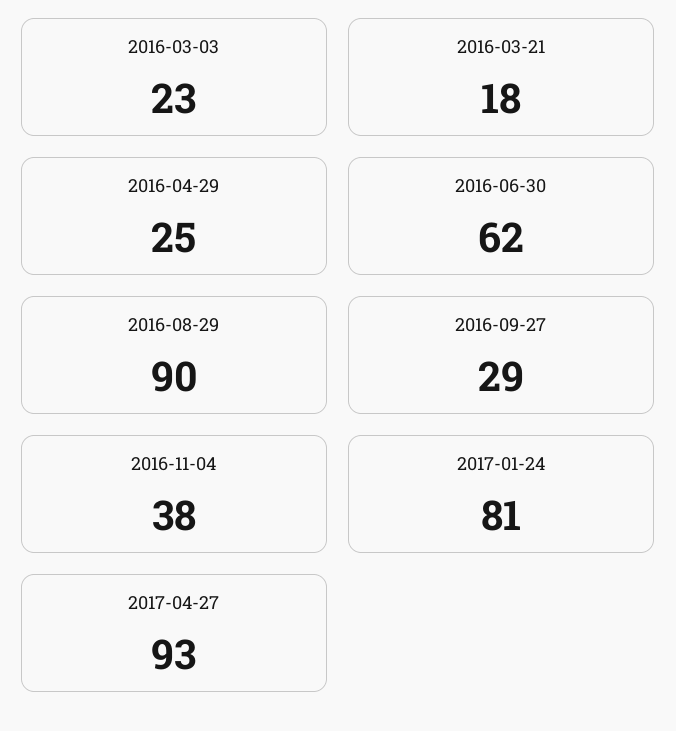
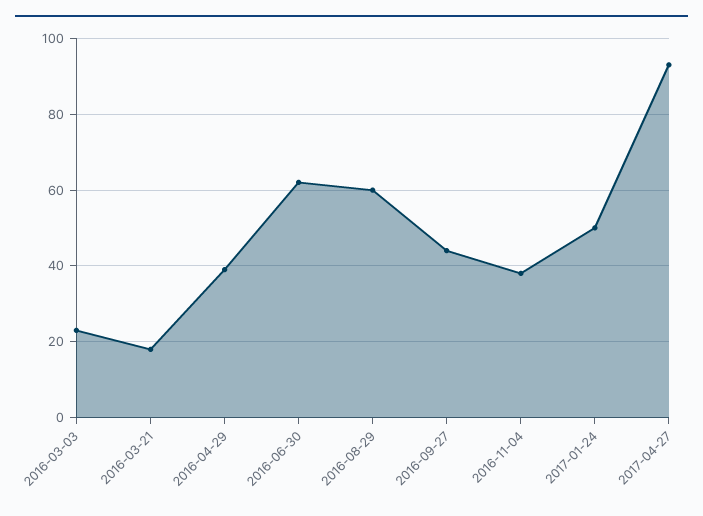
2016-04-29: 25 -> 40
2016-08-29: 90 -> 60
2016-09-27: 29 -> 45
2017-01-24: 81 -> 50

